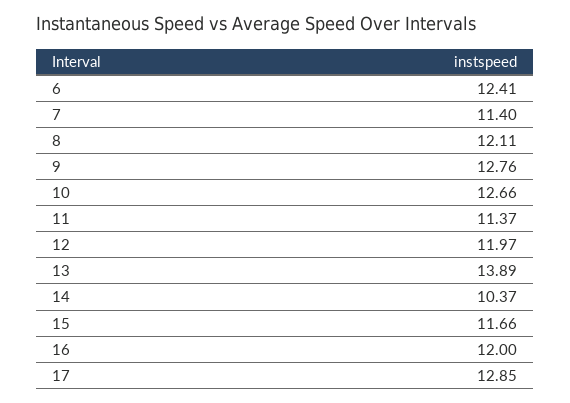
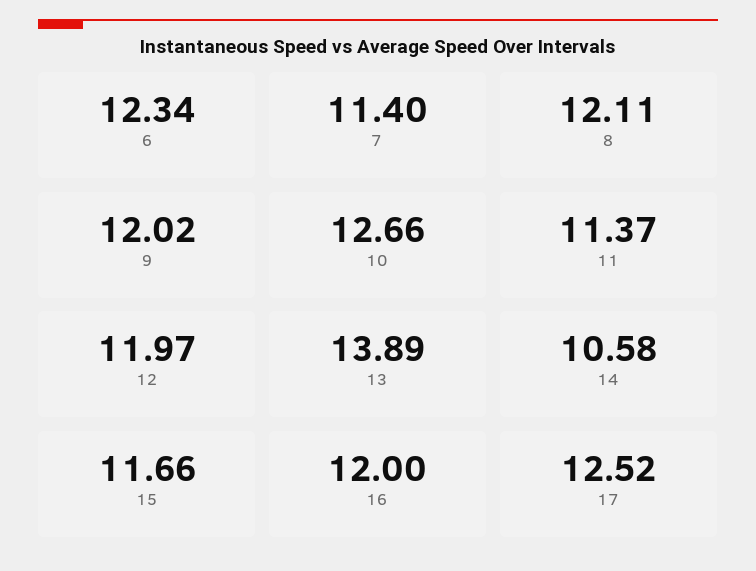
6: 12.41 -> 12.34
9: 12.76 -> 12.02
14: 10.37 -> 10.58
17: 12.85 -> 12.52

